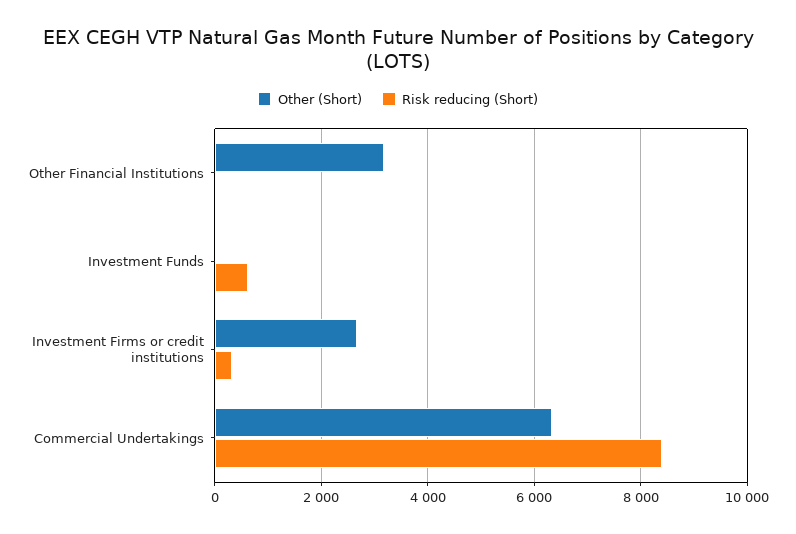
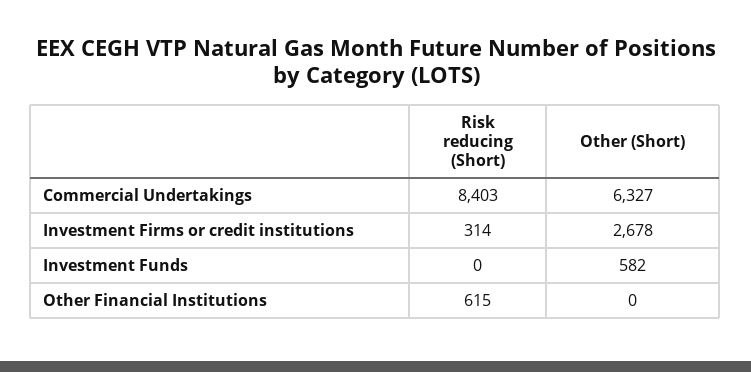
Other (Short), Other Financial Institutions: 3200 -> 0
Risk reducing (Short), Other Financial Institutions: 0 -> 615
Other (Short), Investment Funds: 0 -> 582
Risk reducing (Short), Investment Funds: 600 -> 0

